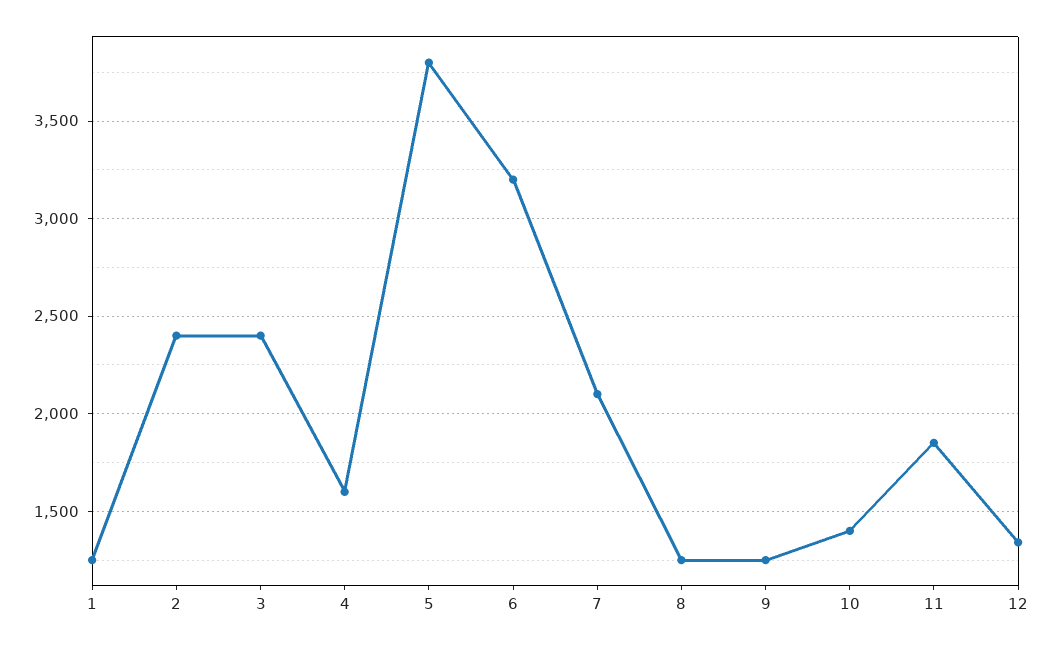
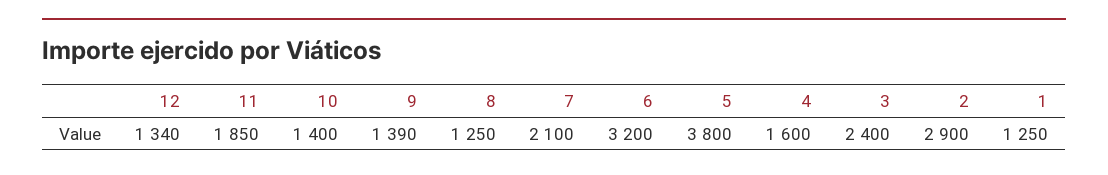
2: 2400 -> 2900
9: 1250 -> 1390

